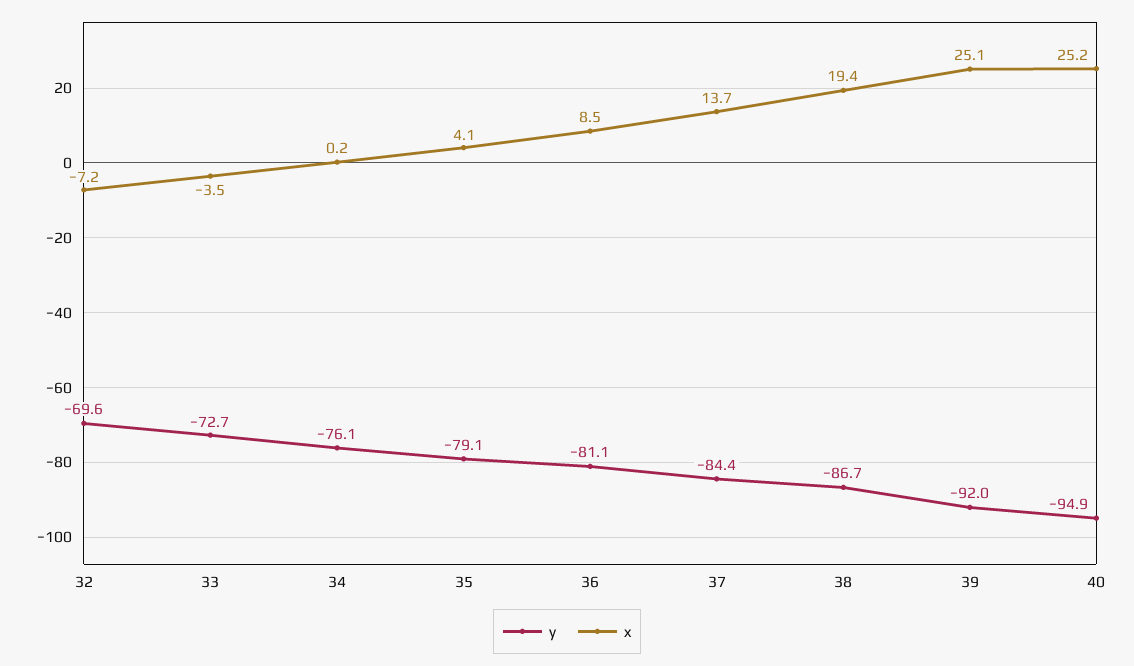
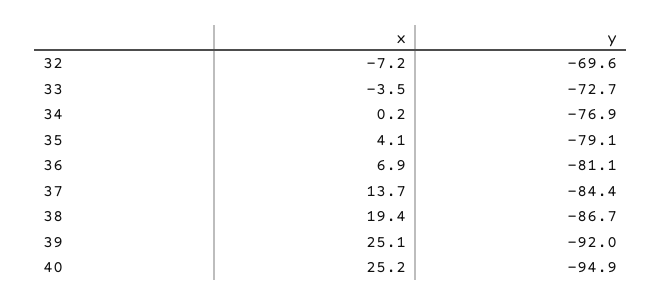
y, 34: -76.1 -> -76.9
x, 36: 8.5 -> 6.9

